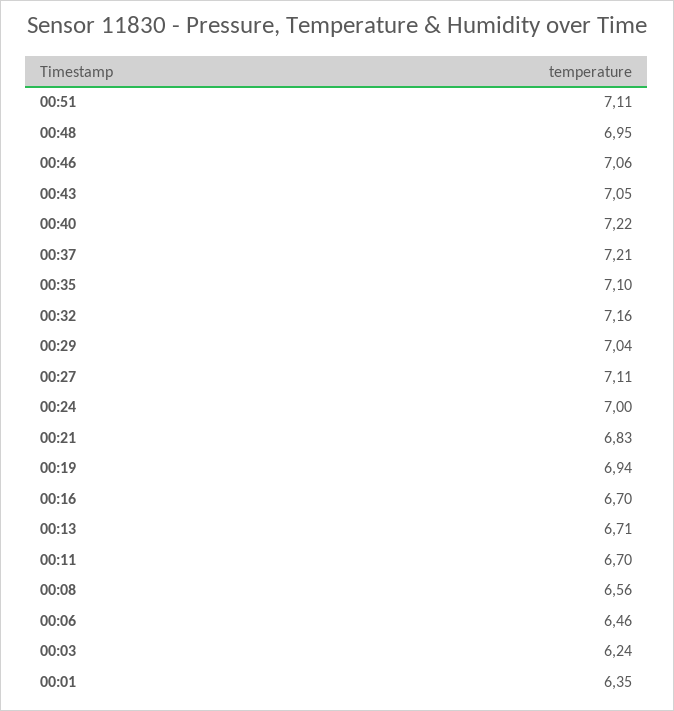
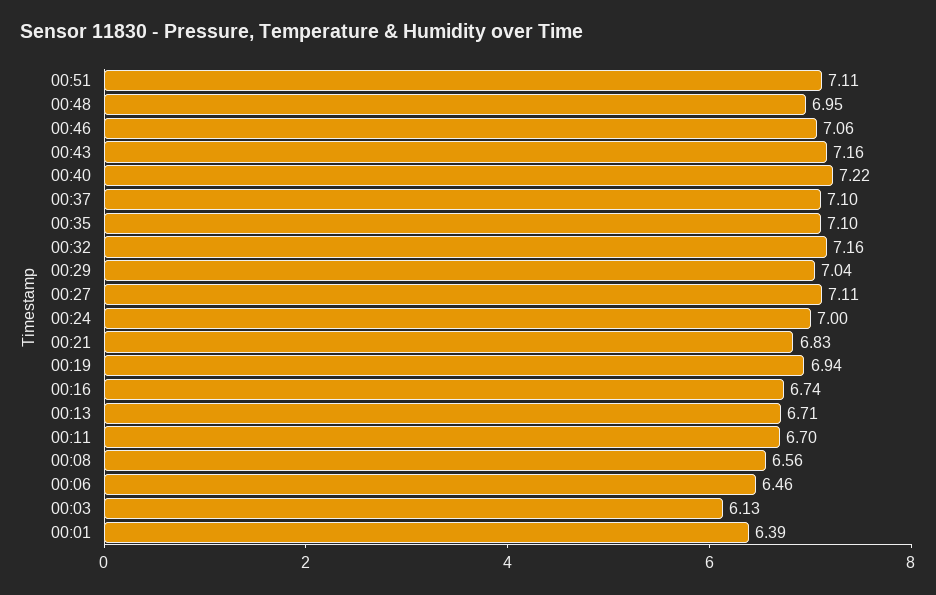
00:43: 7.05 -> 7.16
00:37: 7.21 -> 7.1
00:16: 6.7 -> 6.74
00:03: 6.24 -> 6.13
00:01: 6.35 -> 6.39

